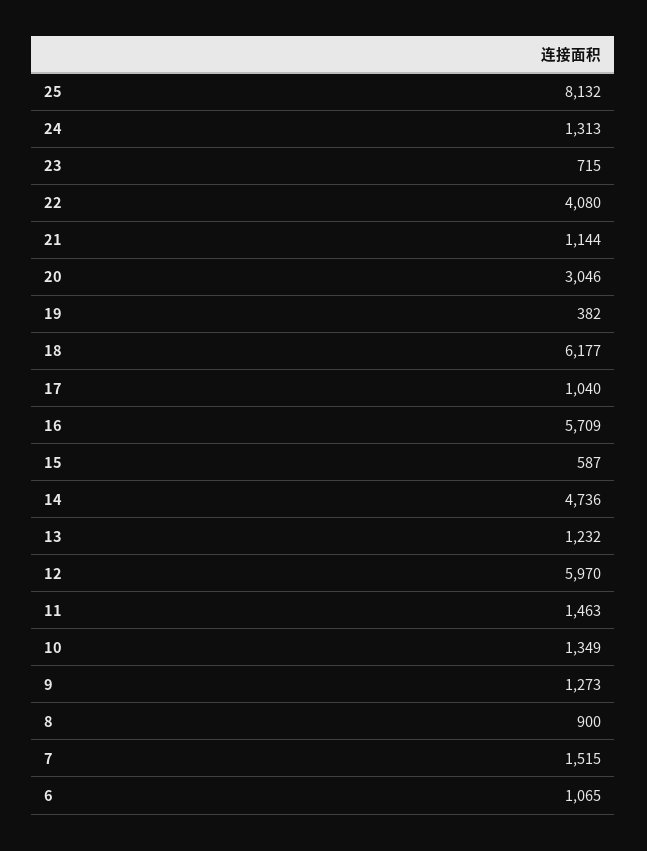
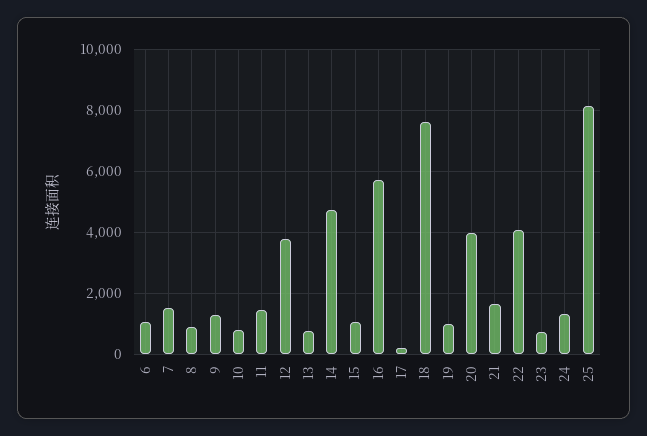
21: 1144 -> 1600
20: 3046 -> 4000
19: 382 -> 1000
18: 6177 -> 7600
17: 1040 -> 200
15: 587 -> 1000
13: 1232 -> 800
12: 5970 -> 3800
10: 1349 -> 800

